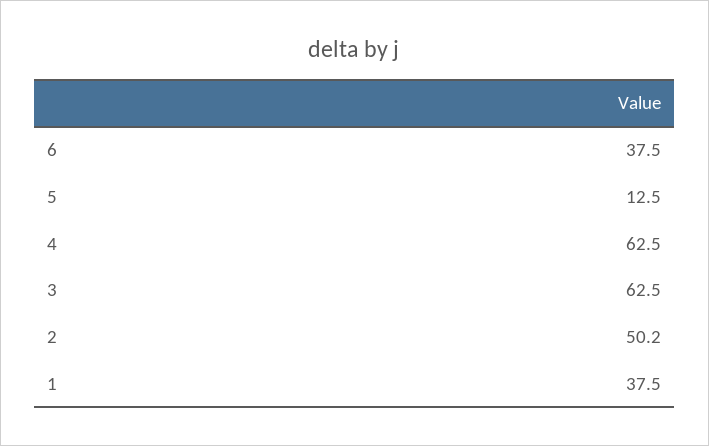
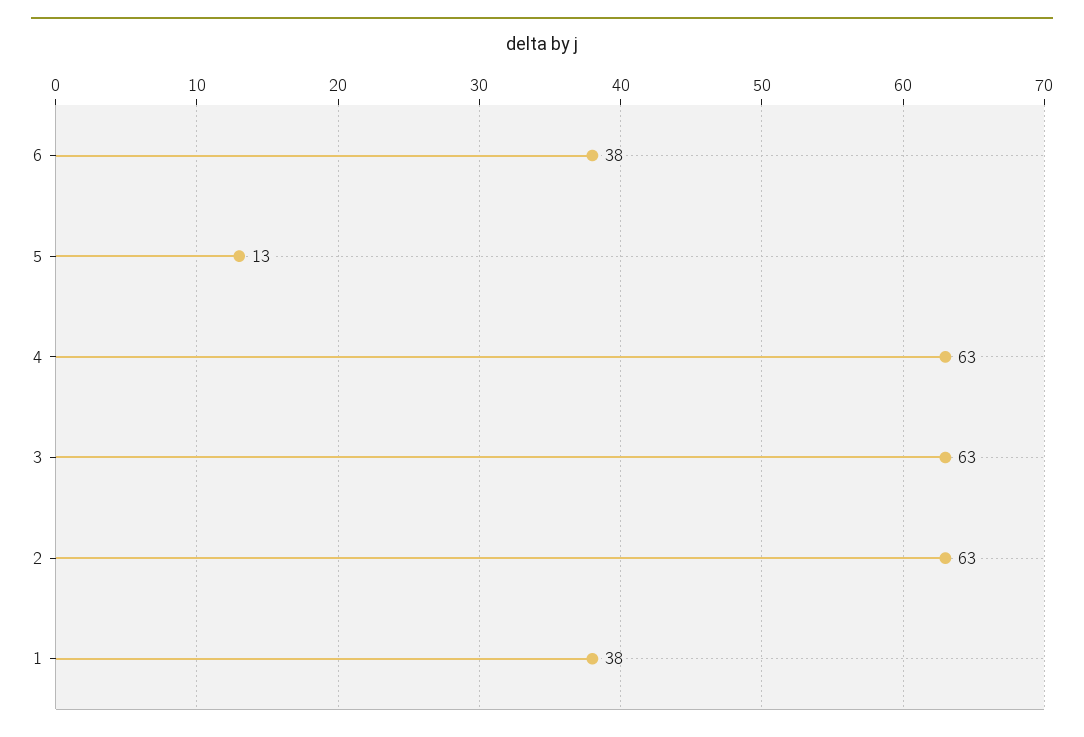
2: 50.2 -> 63

